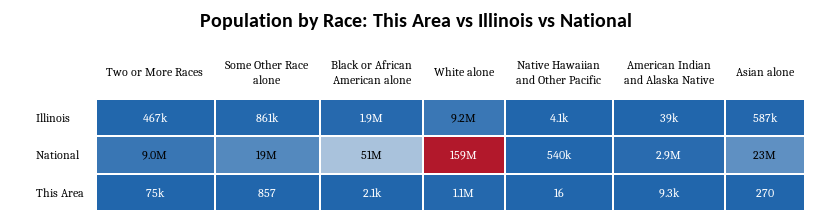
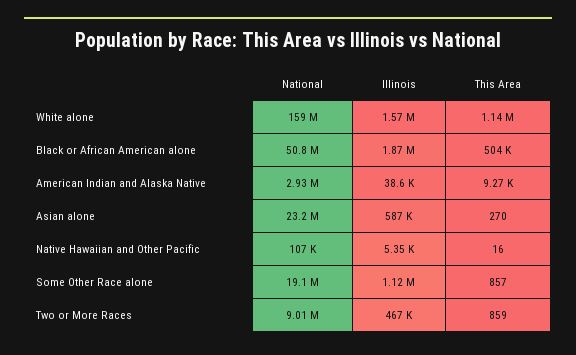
Some Other Race alone, Illinois: 861000 -> 1120000
White alone, Illinois: 9200000 -> 1570000
Native Hawaiian and Other Pacific, Illinois: 4100 -> 5350
Native Hawaiian and Other Pacific, National: 540000 -> 107000
Two or More Races, This Area: 75000 -> 859
Black or African American alone, This Area: 2100 -> 504000

